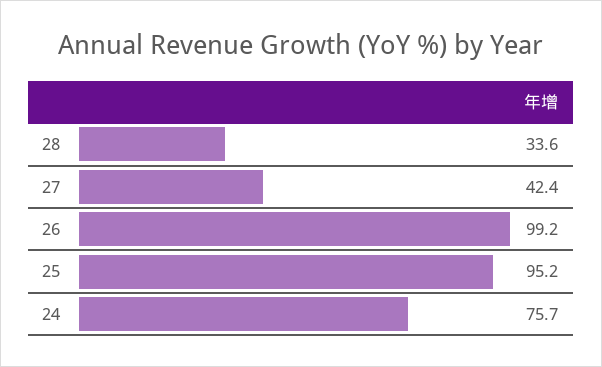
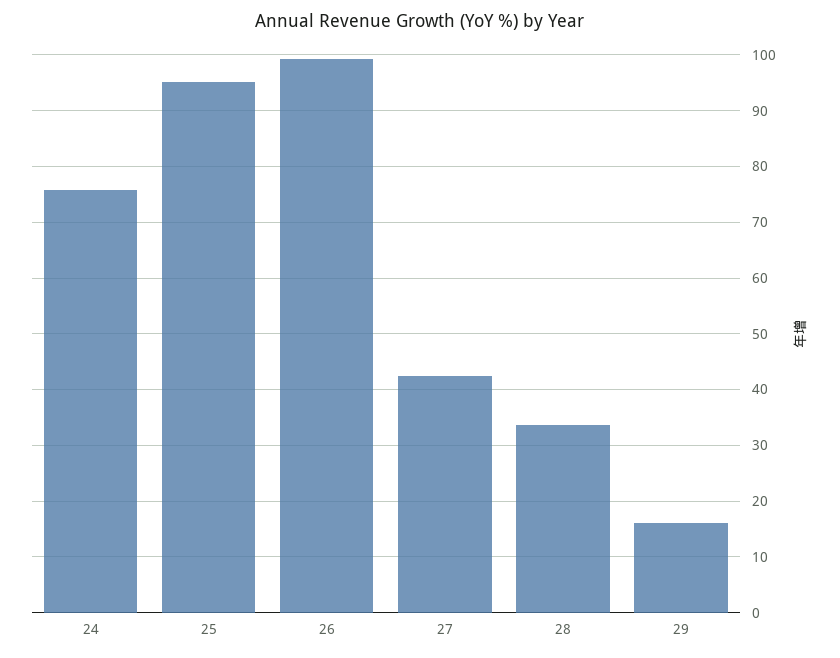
29: none -> 16

